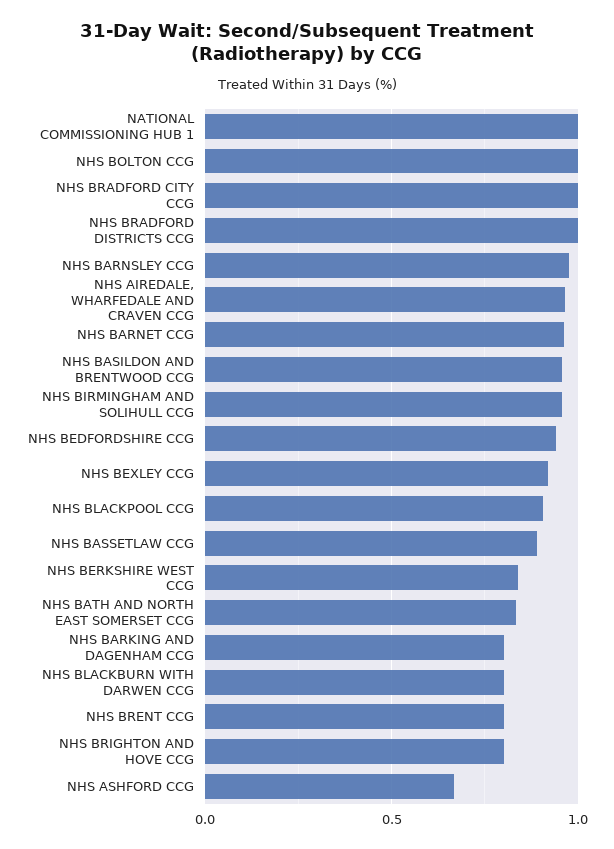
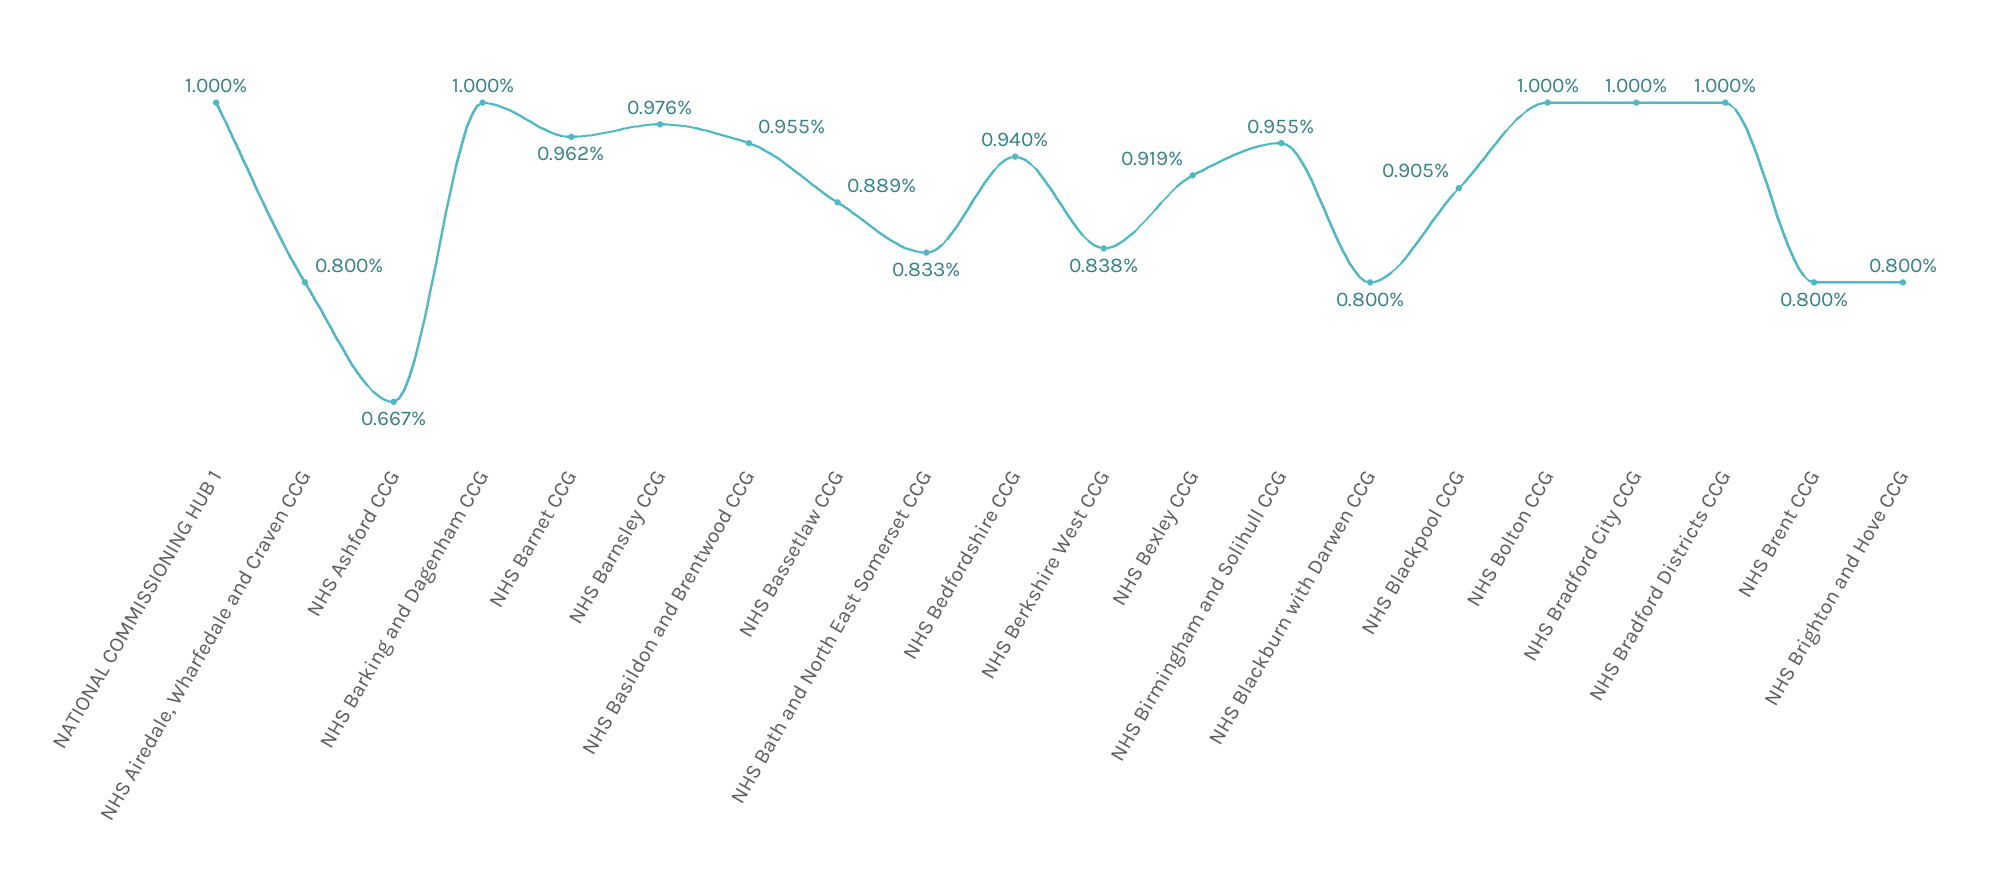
NHS AIREDALE, WHARFEDALE AND CRAVEN CCG: 0.95 -> 0.8
NHS BARKING AND DAGENHAM CCG: 0.8 -> 1

